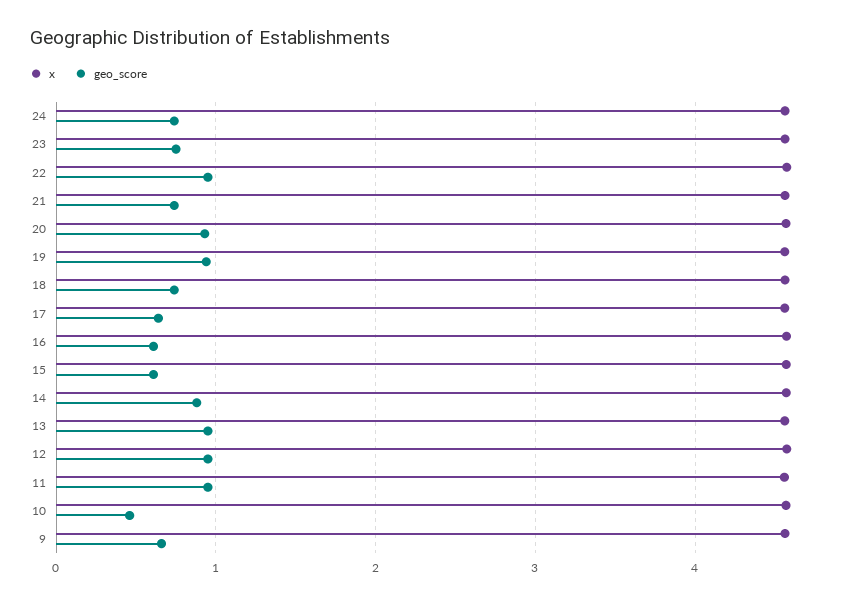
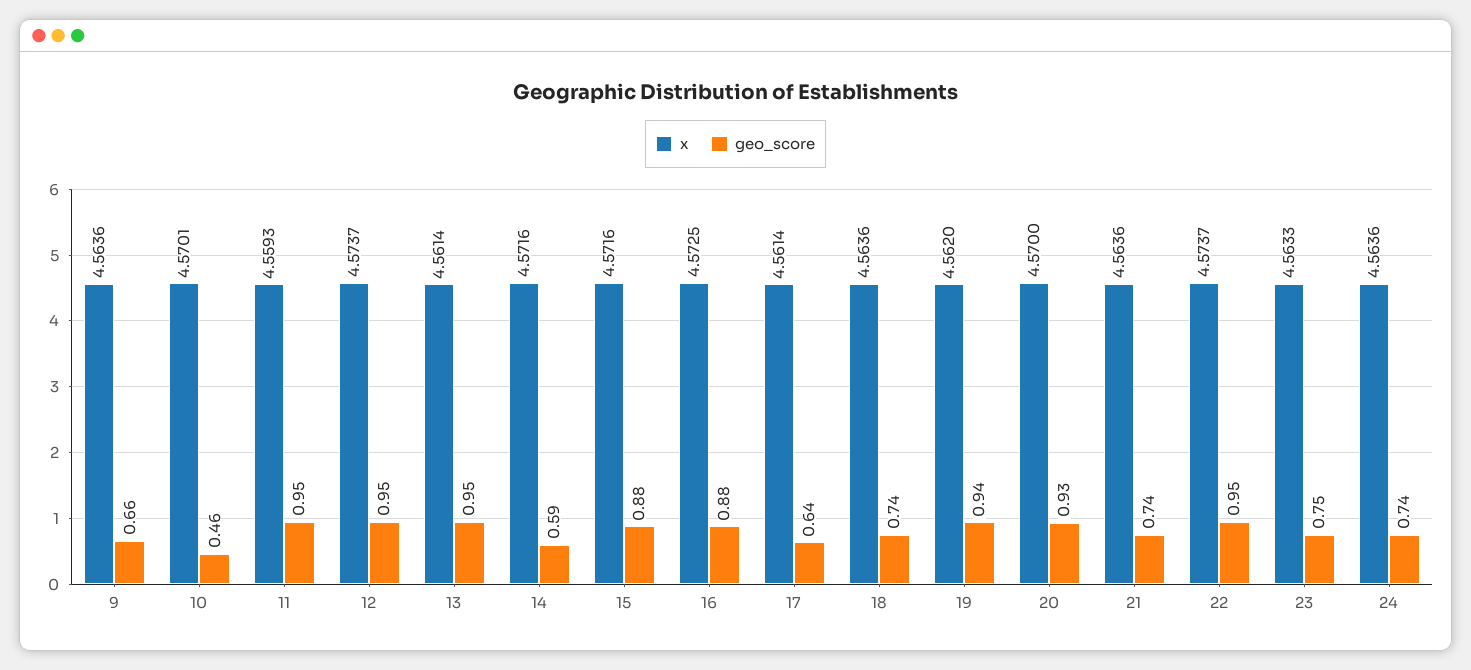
geo_score, 16: 0.6 -> 0.88
geo_score, 15: 0.6 -> 0.88
geo_score, 14: 0.9 -> 0.59

